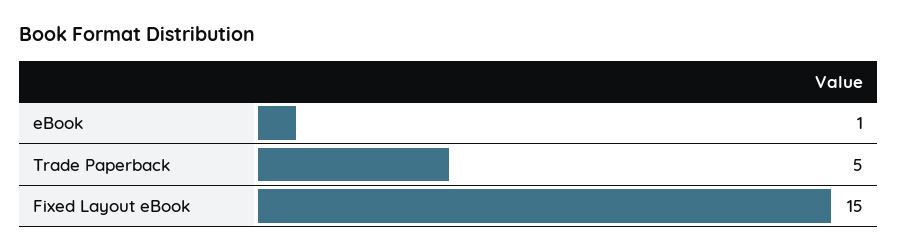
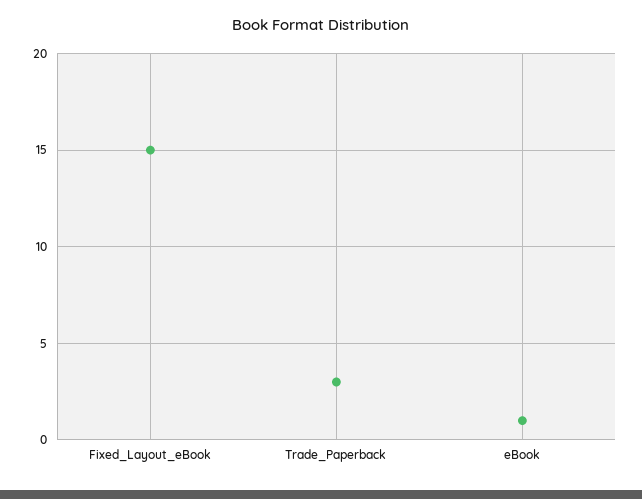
Trade Paperback: 5 -> 3

